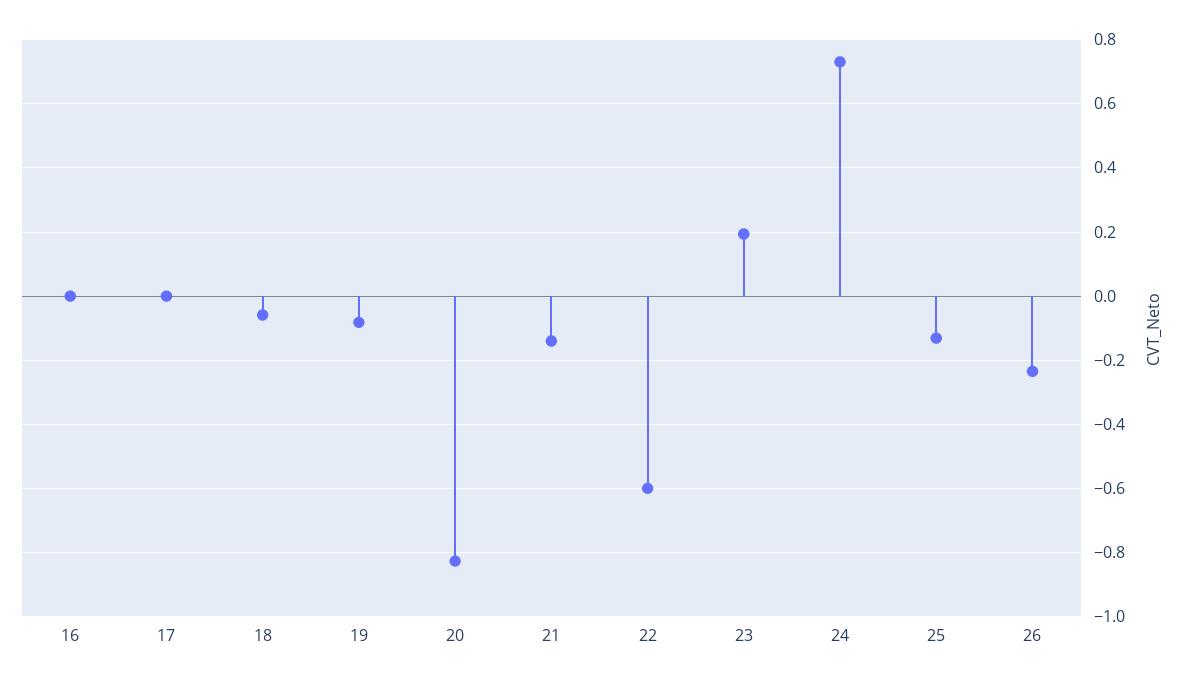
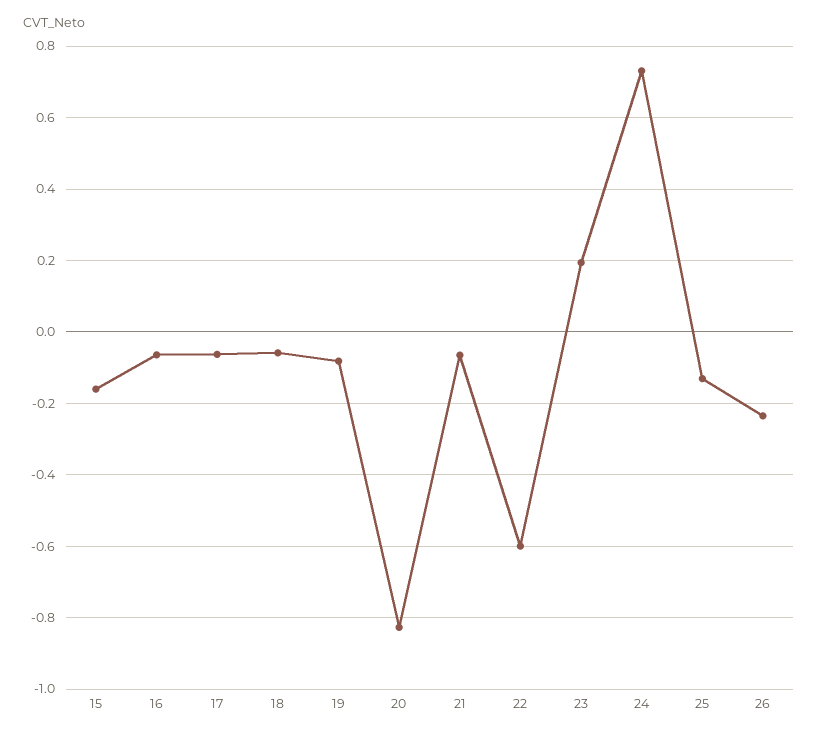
16: 0 -> -0.06
17: 0 -> -0.06
21: -0.14 -> -0.06
15: none -> -0.16

